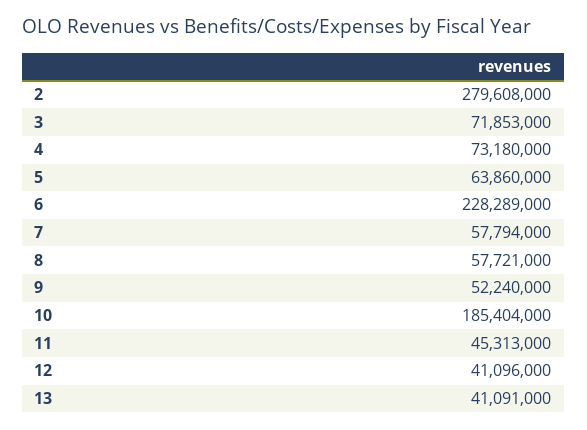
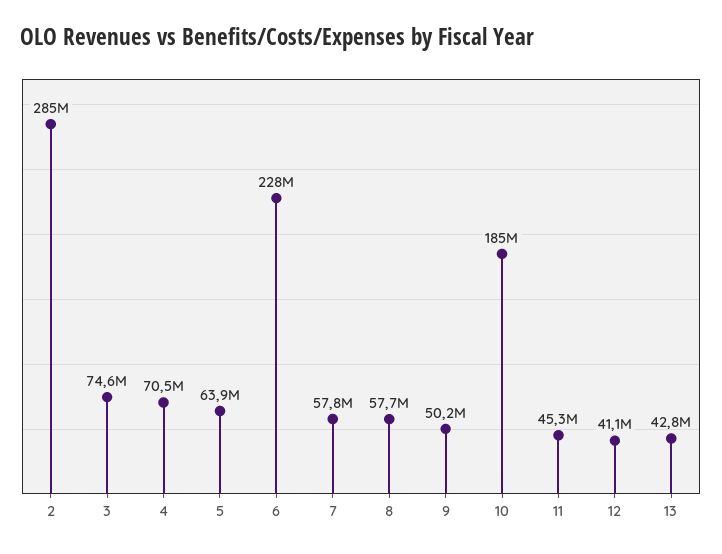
2: 279608000 -> 285000000
3: 71853000 -> 74600000
4: 73180000 -> 70500000
9: 52240000 -> 50200000
13: 41091000 -> 42800000

